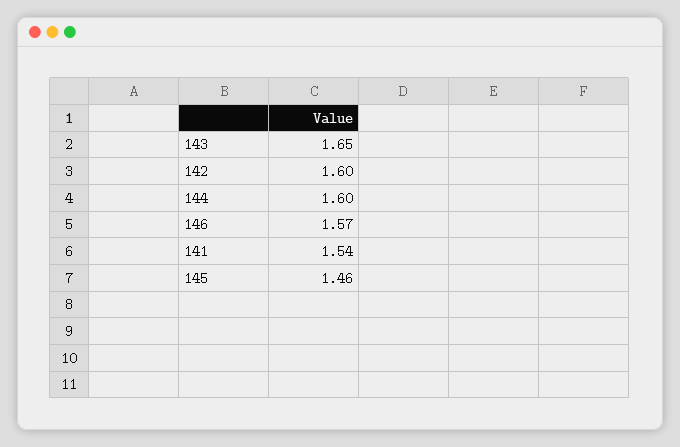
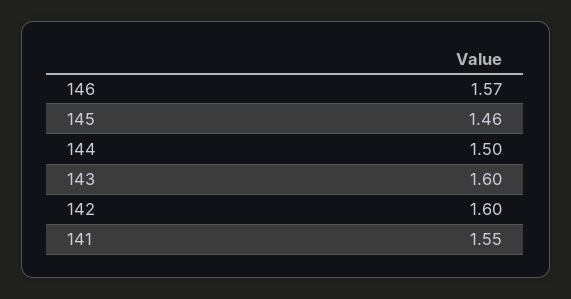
143: 1.65 -> 1.6
144: 1.6 -> 1.5
141: 1.54 -> 1.55

